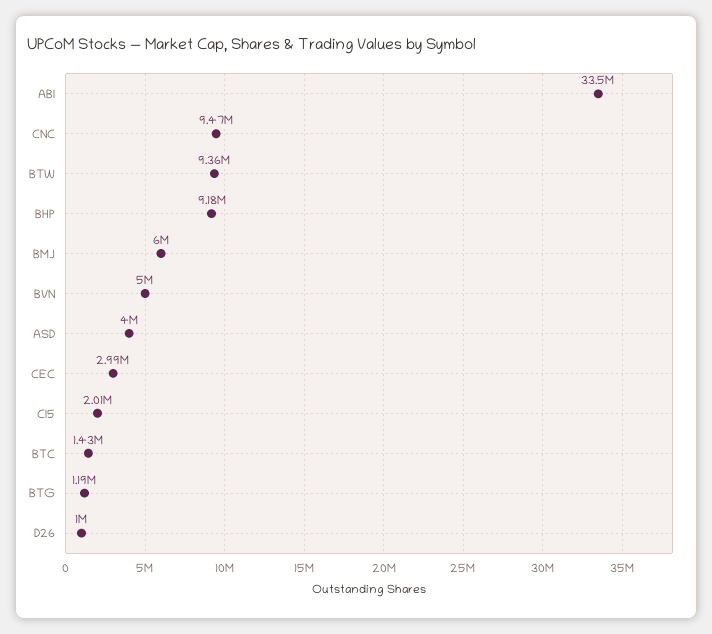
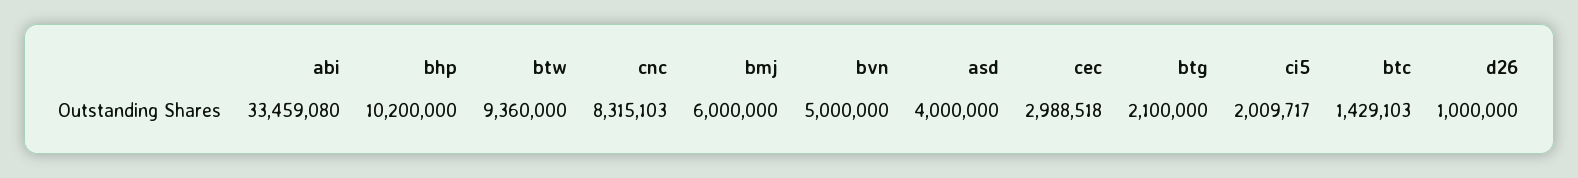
CNC: 9470000 -> 8315103
BHP: 9180000 -> 10200000
BTG: 1190000 -> 2100000

